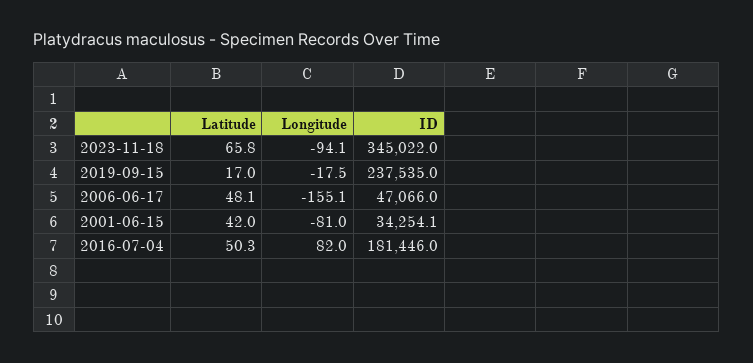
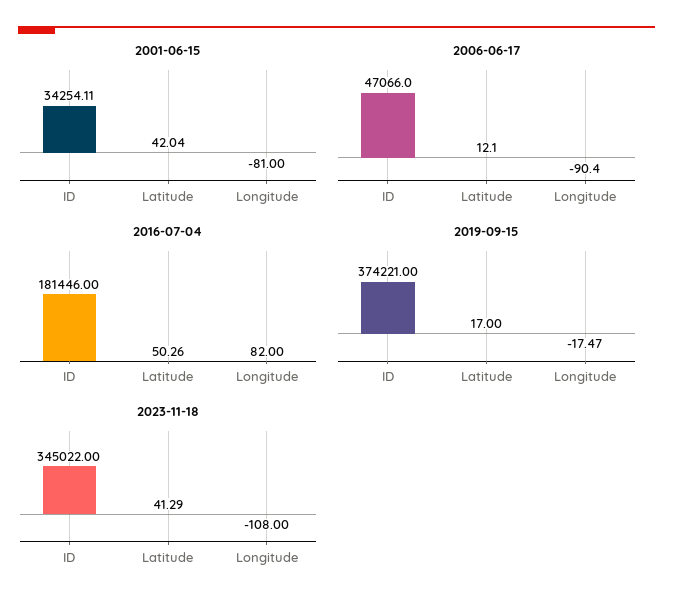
2023-11-18, Latitude: 65.8 -> 41.29
2023-11-18, Longitude: -94.1 -> -108
2019-09-15, ID: 237535 -> 374221
2006-06-17, Latitude: 48.1 -> 12.1
2006-06-17, Longitude: -155.1 -> -90.4

